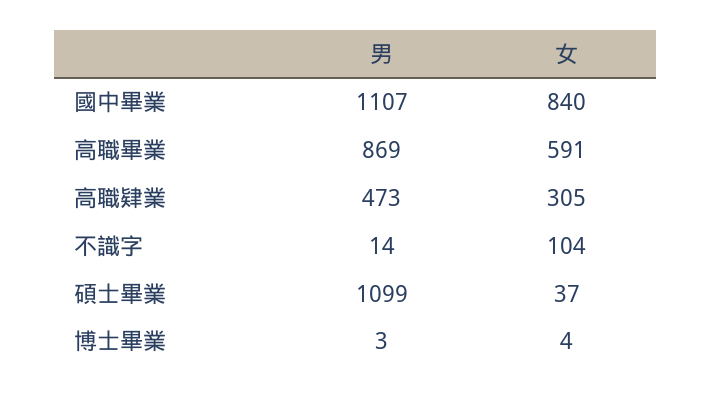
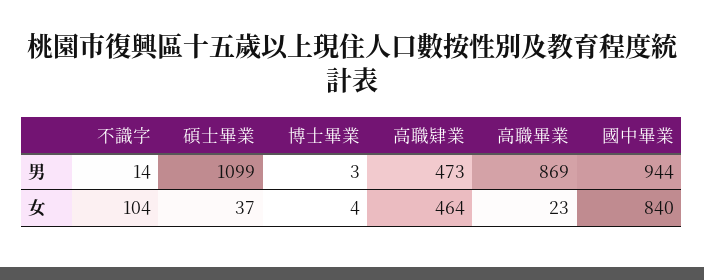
男, 國中畢業: 1107 -> 944
女, 高職畢業: 591 -> 23
女, 高職肄業: 305 -> 464

